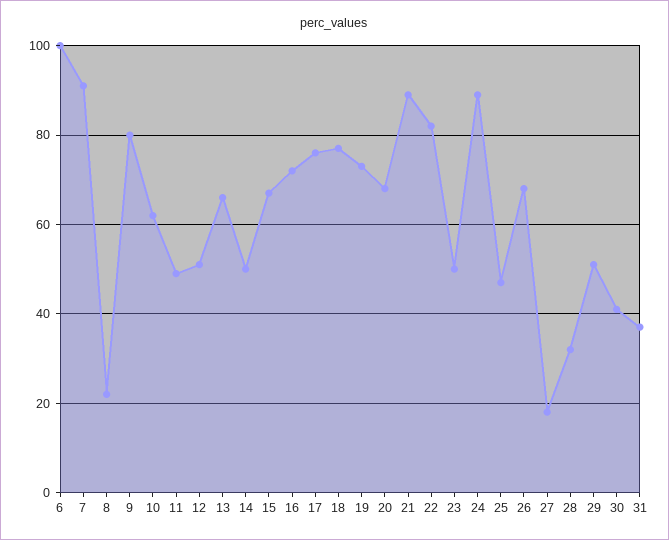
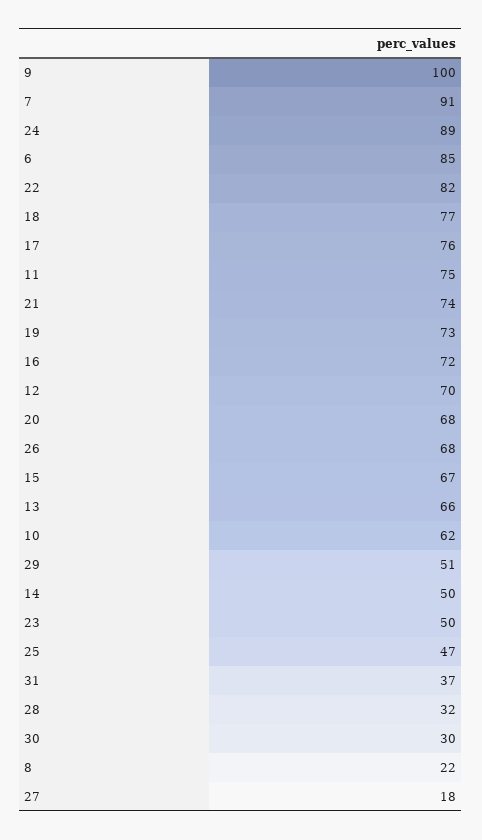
6: 100 -> 85
9: 80 -> 100
11: 50 -> 75
12: 50 -> 70
21: 90 -> 74
30: 40 -> 30

